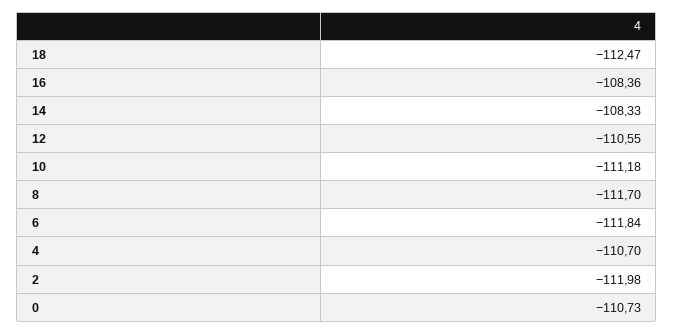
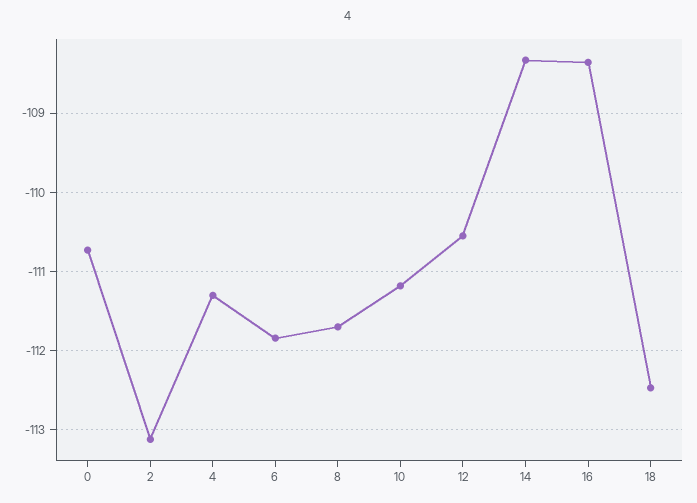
4: -110.7 -> -111.3
2: -111.98 -> -113.1

